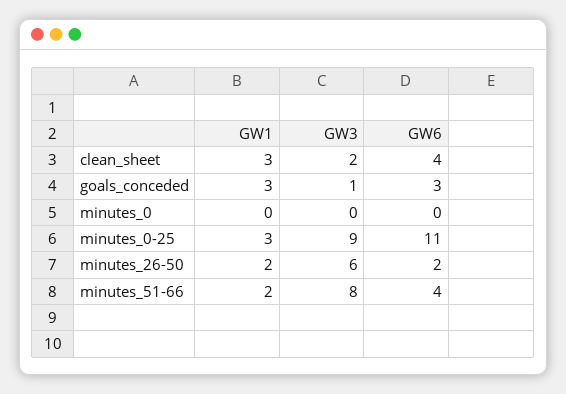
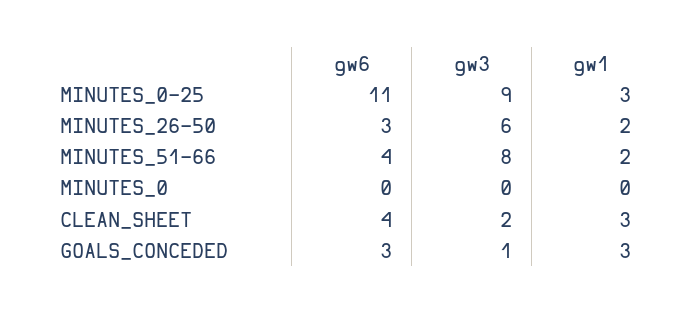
GW6, minutes_26-50: 2 -> 3

